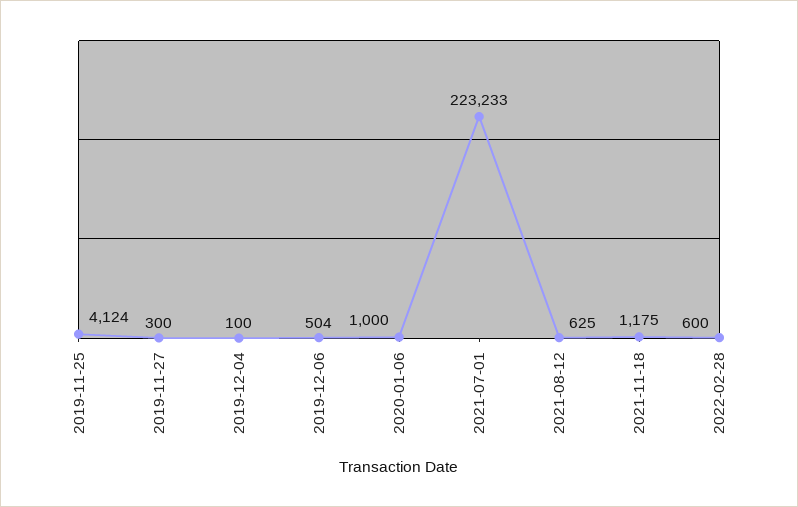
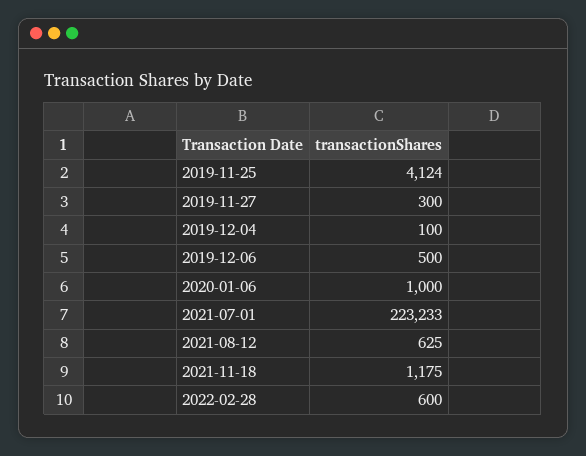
2019-12-06: 504 -> 500

